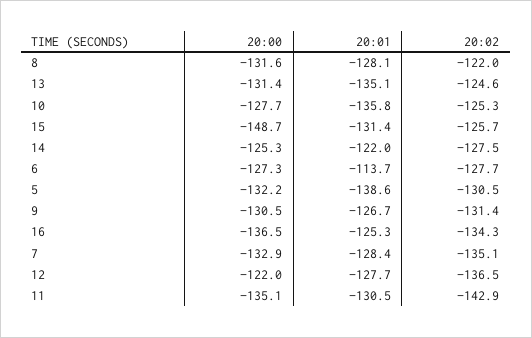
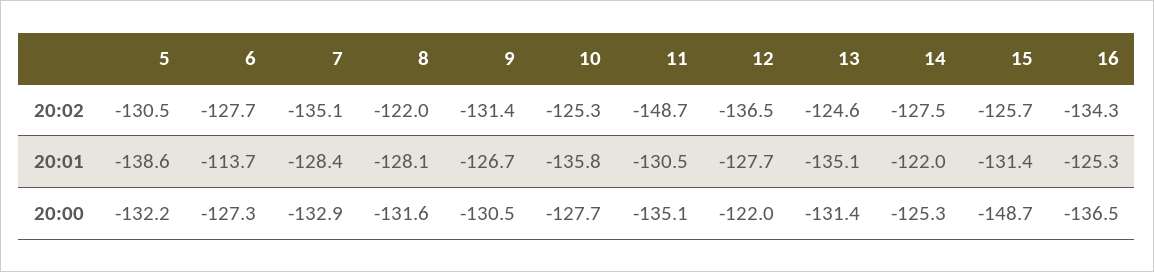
20:02, 11: -142.9 -> -148.7

